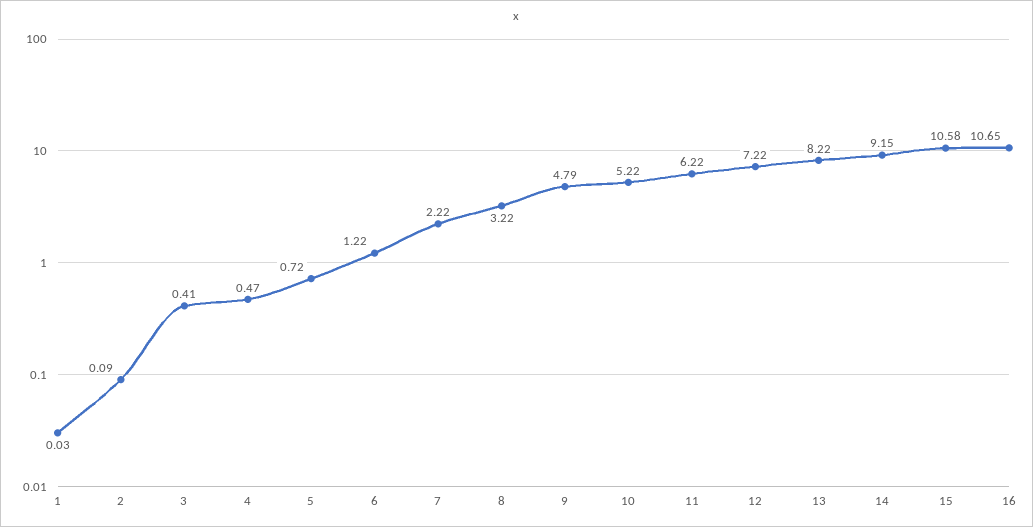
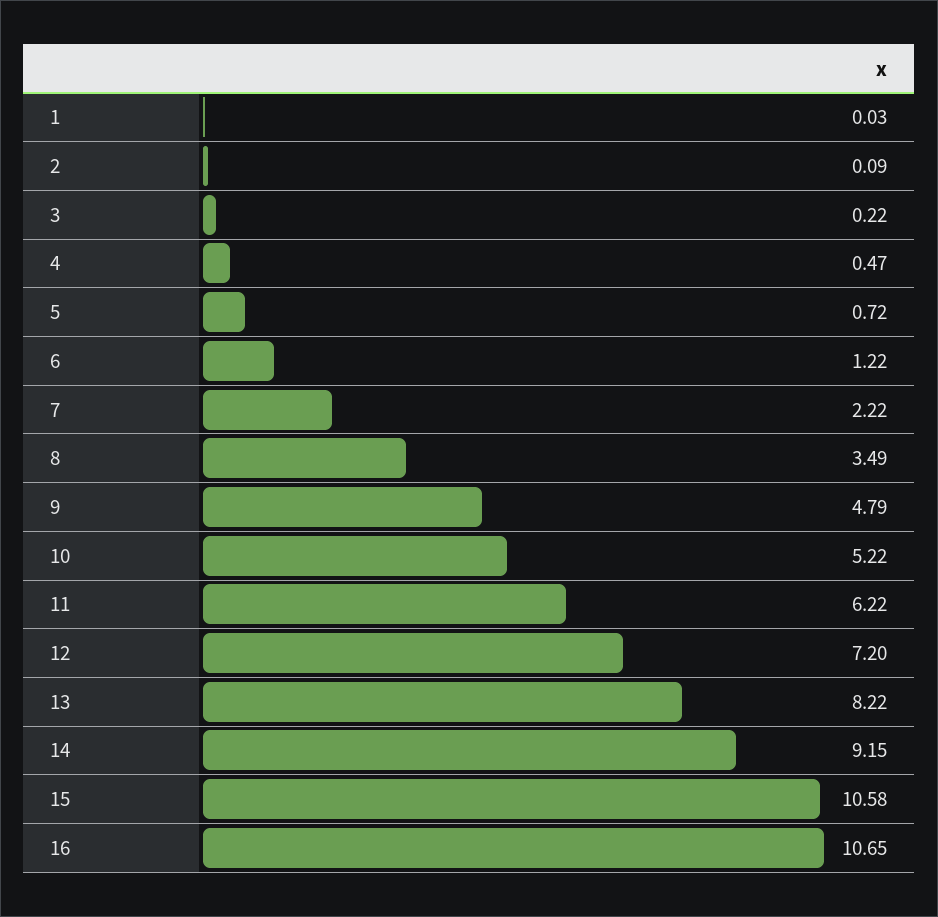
3: 0.41 -> 0.22
8: 3.22 -> 3.49
12: 7.22 -> 7.2

